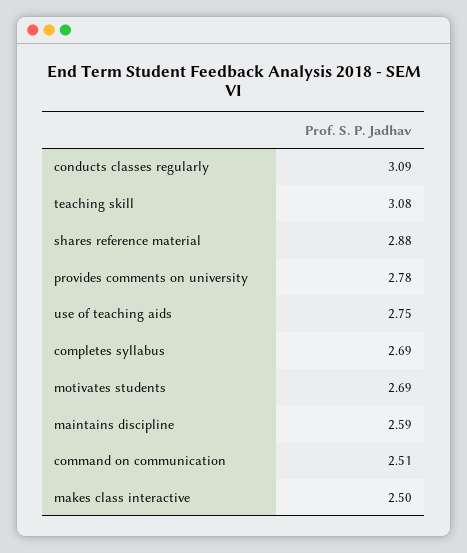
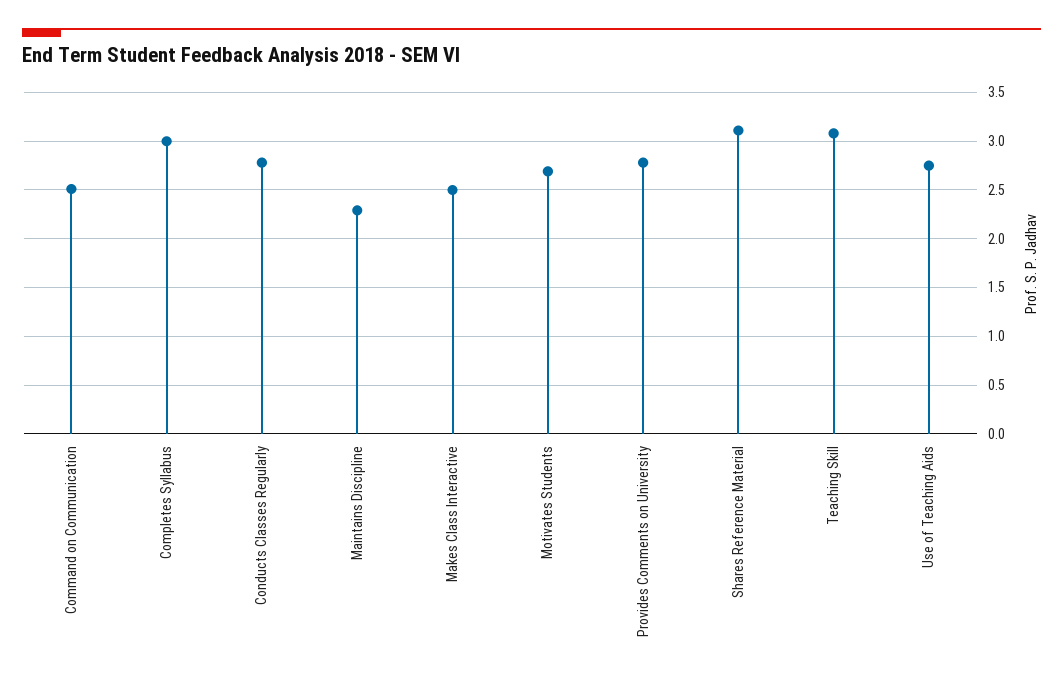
conducts classes regularly: 3.09 -> 2.8
shares reference material: 2.88 -> 3.1
completes syllabus: 2.69 -> 3
maintains discipline: 2.59 -> 2.3

